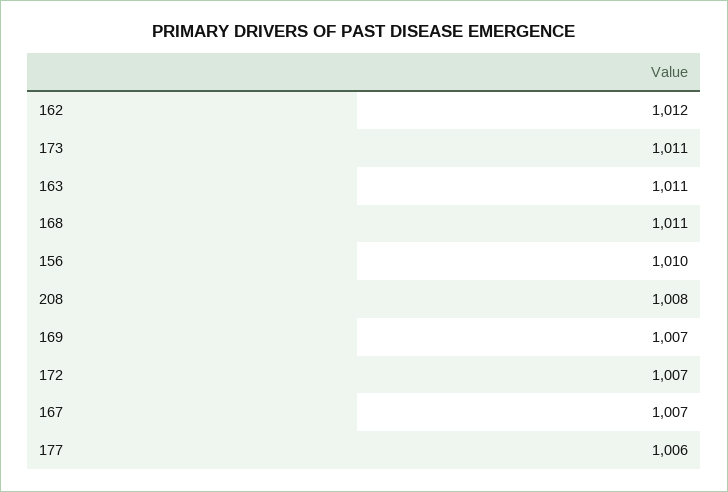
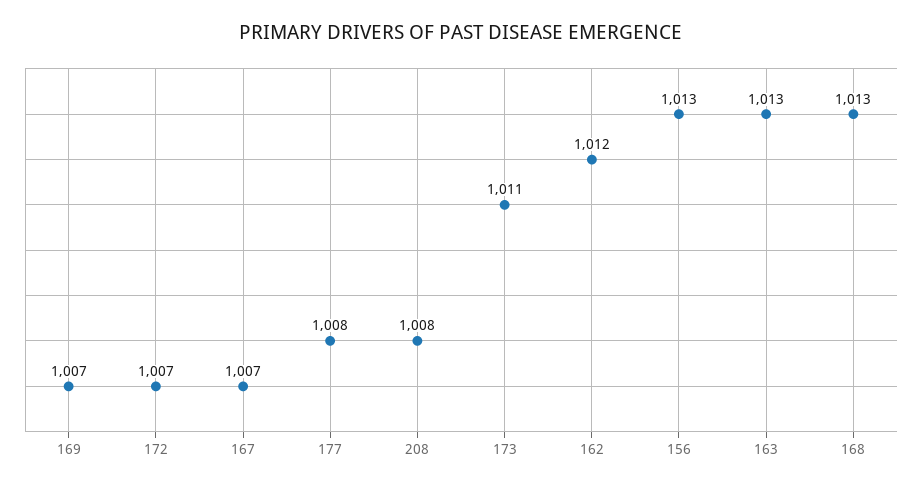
163: 1011 -> 1013
168: 1011 -> 1013
156: 1010 -> 1013
177: 1006 -> 1008

